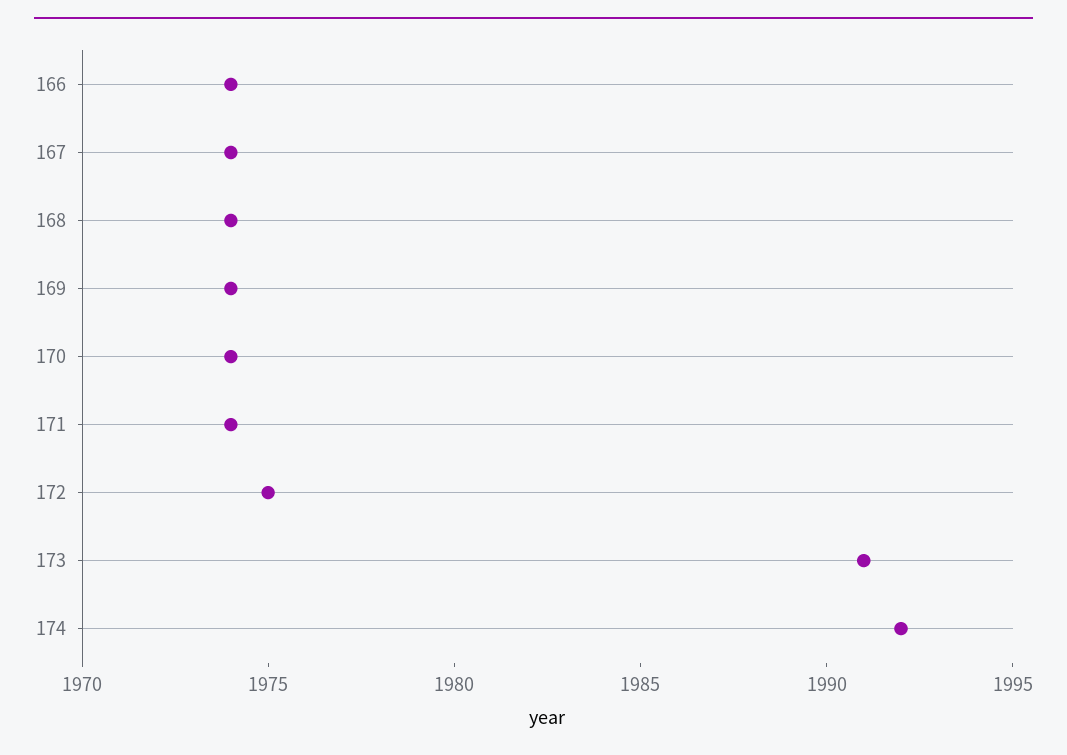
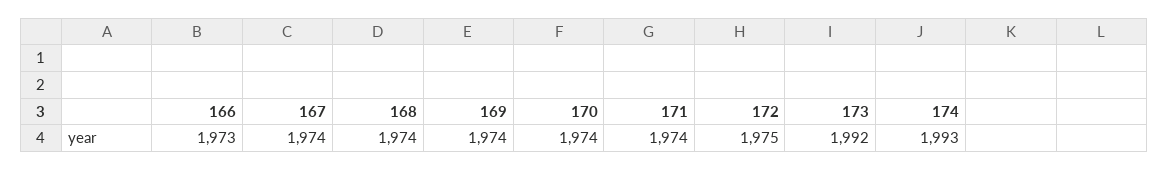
166: 1974 -> 1973
173: 1991 -> 1992
174: 1992 -> 1993

